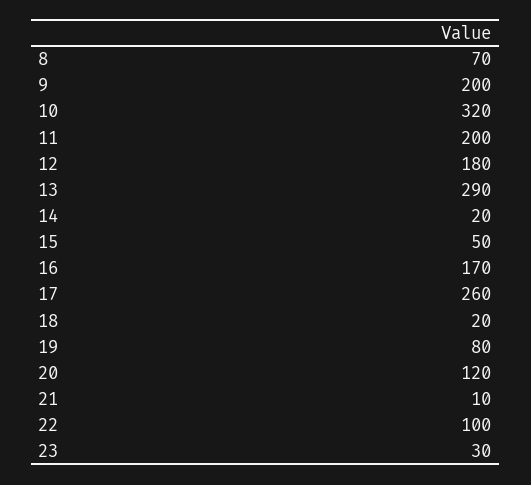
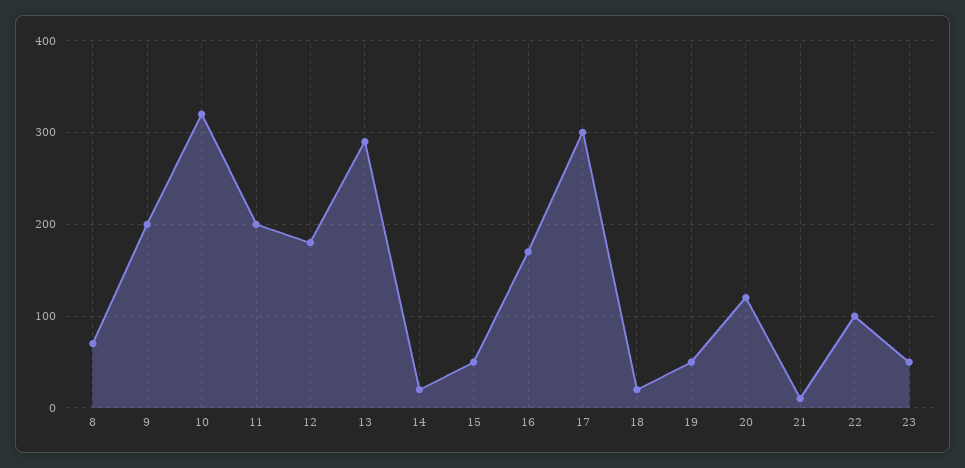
17: 260 -> 300
19: 80 -> 50
23: 30 -> 50

